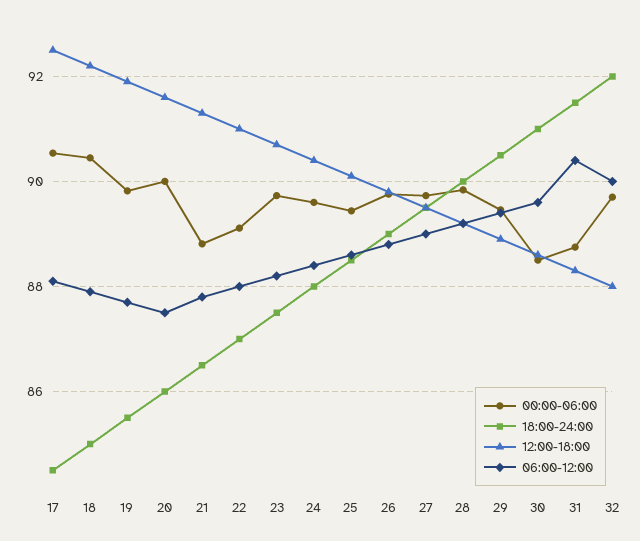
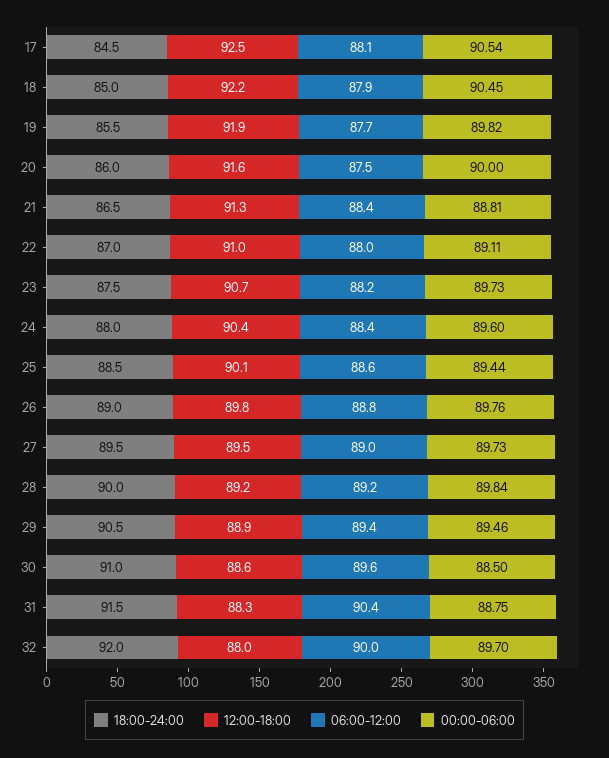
06:00-12:00, 21: 87.8 -> 88.4

